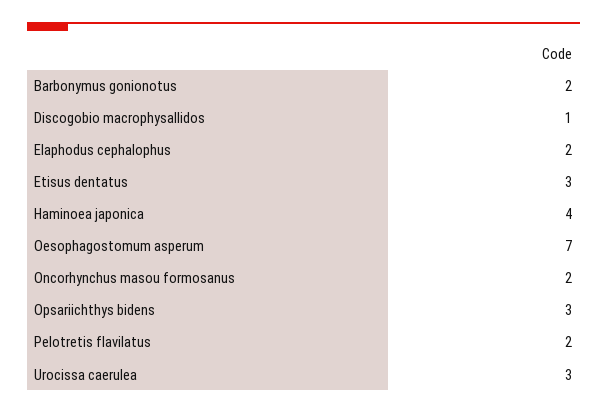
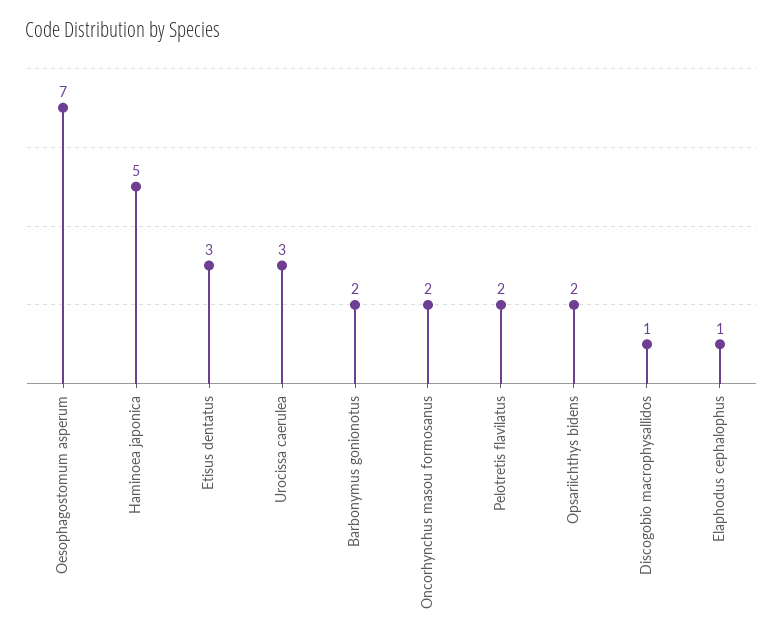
Elaphodus cephalophus: 2 -> 1
Haminoea japonica: 4 -> 5
Opsariichthys bidens: 3 -> 2

